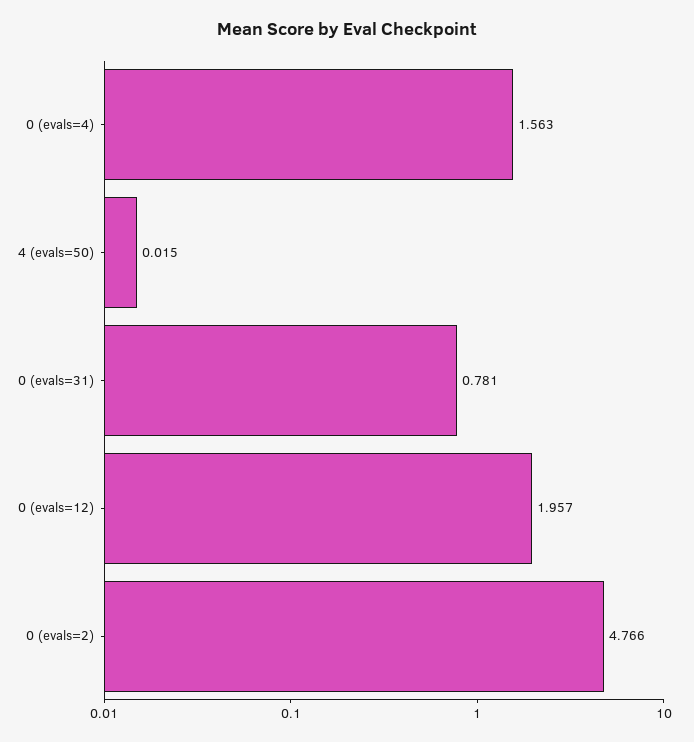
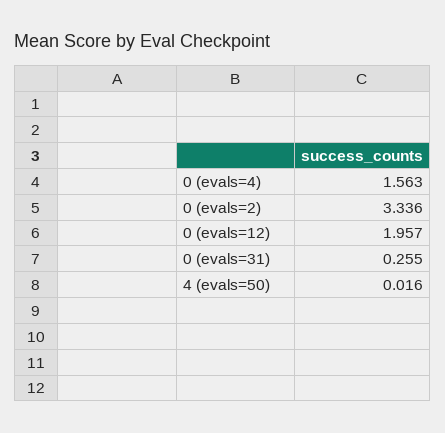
4 (evals=50): 0.015 -> 0.016
0 (evals=31): 0.781 -> 0.255
0 (evals=2): 4.766 -> 3.336

